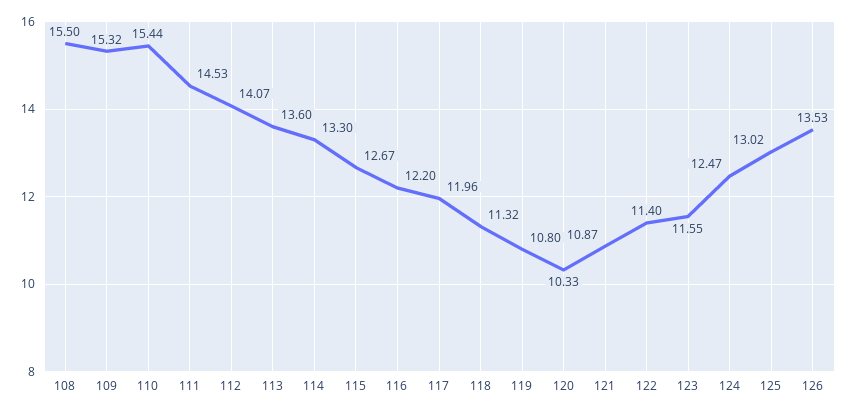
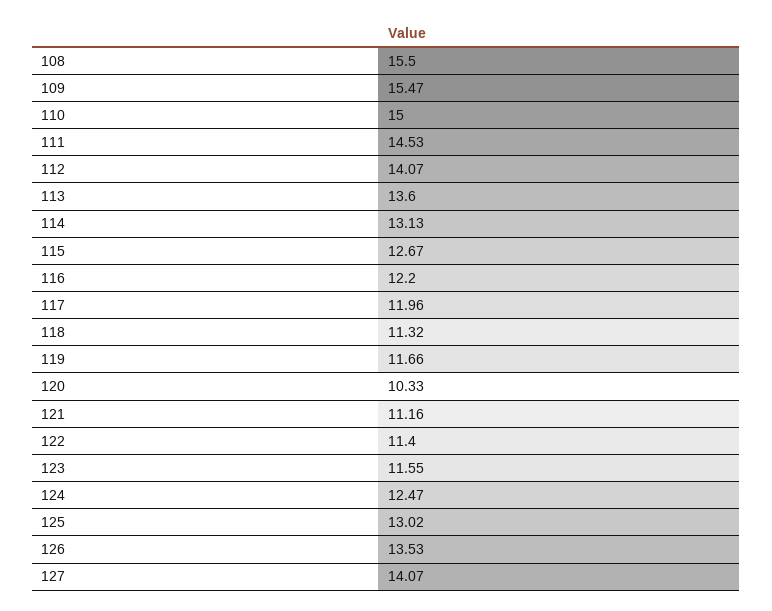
109: 15.32 -> 15.47
110: 15.44 -> 15
114: 13.3 -> 13.13
119: 10.8 -> 11.66
121: 10.87 -> 11.16
127: none -> 14.07

